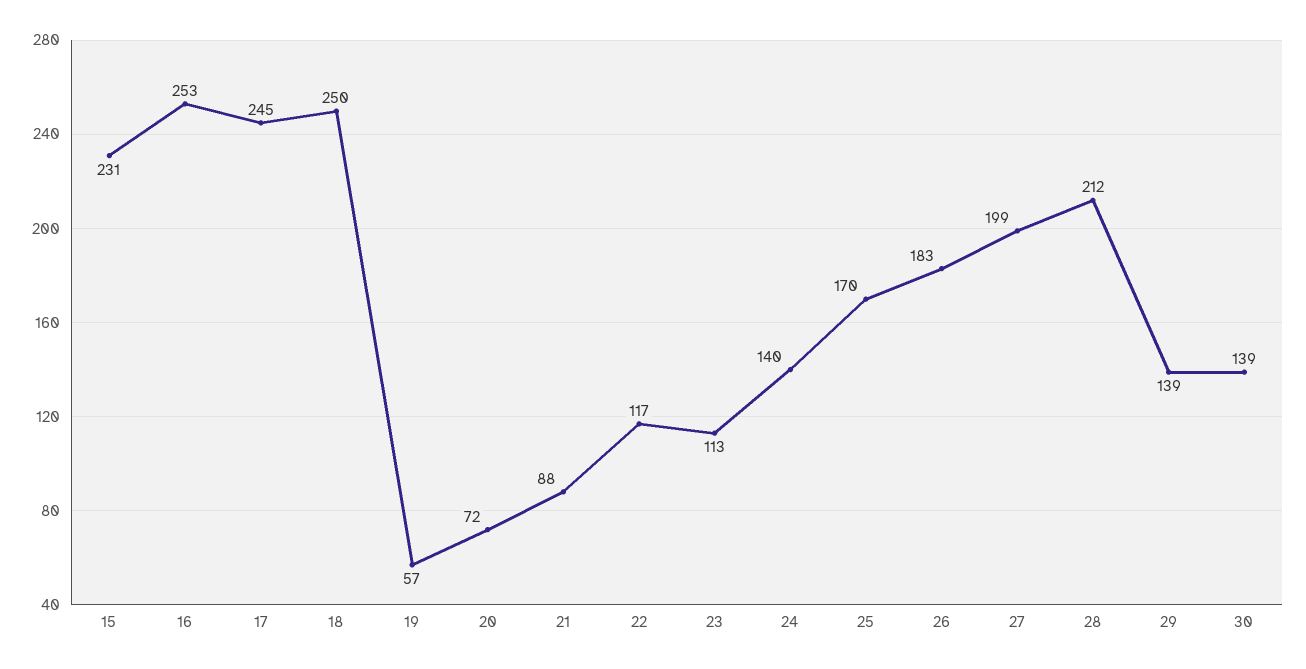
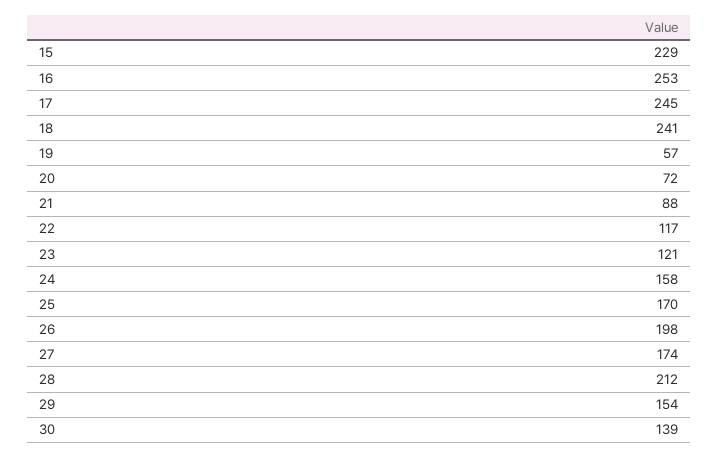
15: 231 -> 229
18: 250 -> 241
23: 113 -> 121
24: 140 -> 158
26: 183 -> 198
27: 199 -> 174
29: 139 -> 154

